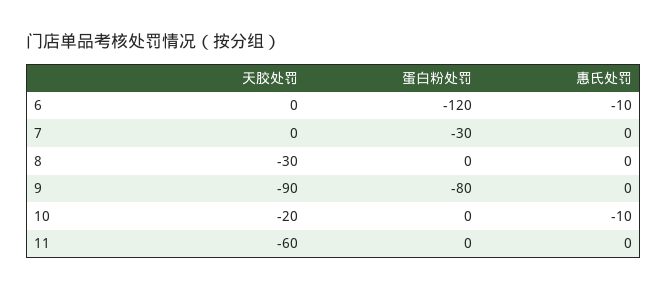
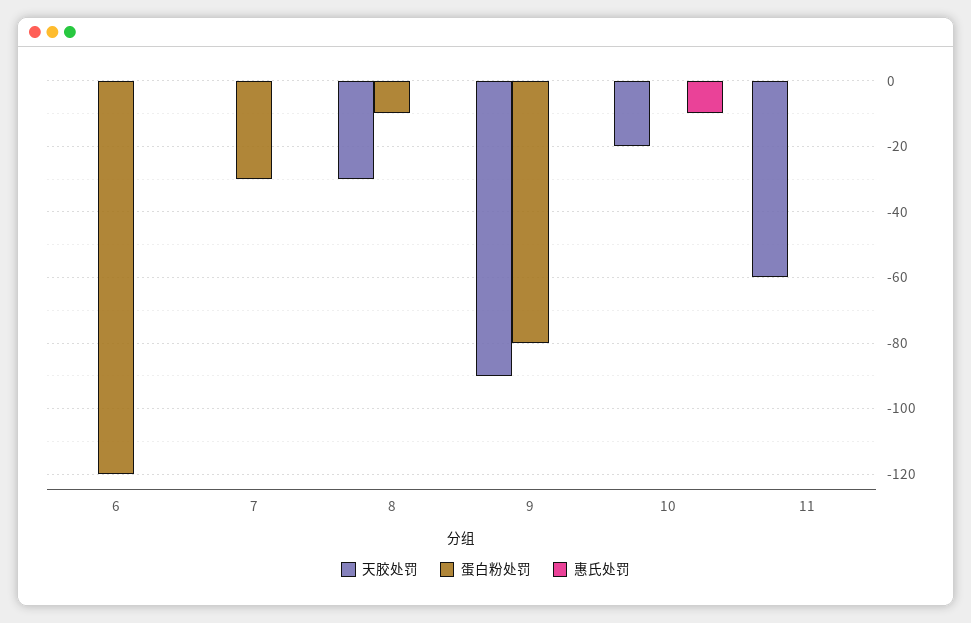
惠氏处罚, 6: -10 -> 0
蛋白粉处罚, 8: 0 -> -10

